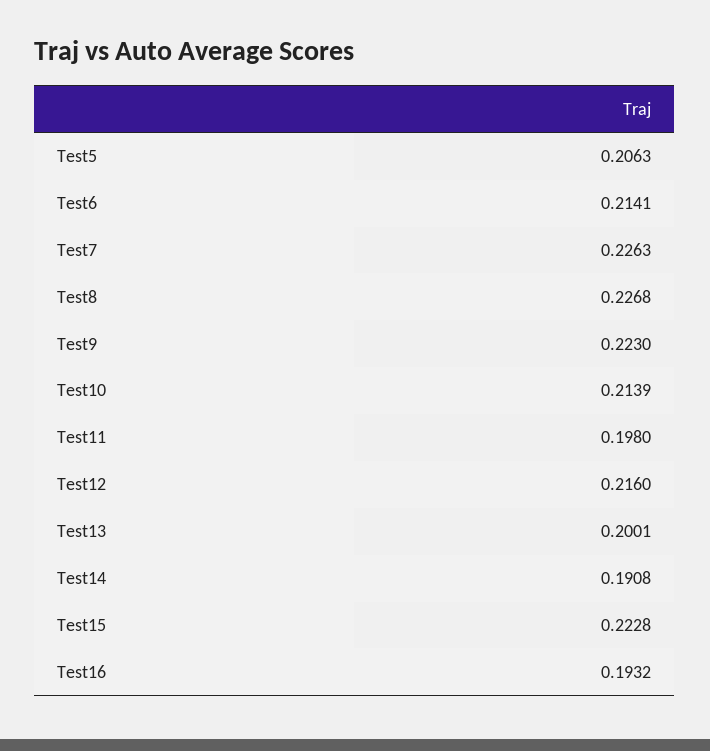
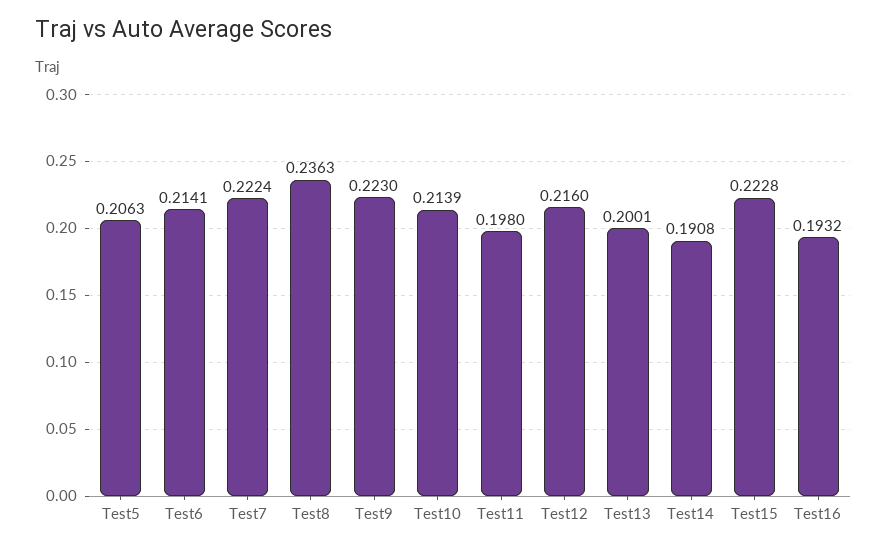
Test7: 0.2263 -> 0.2224
Test8: 0.2268 -> 0.2363

